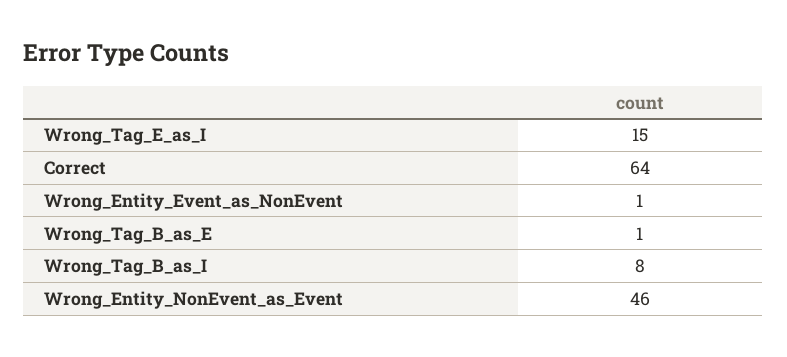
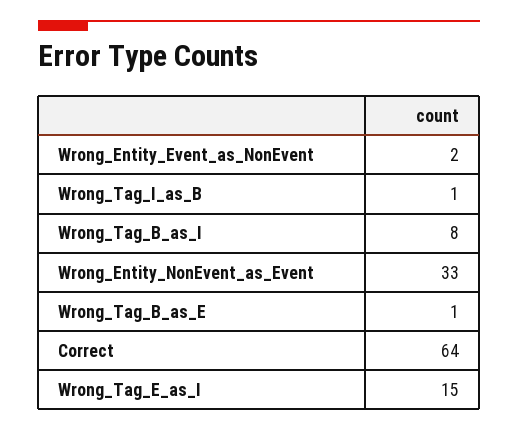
Wrong_Entity_Event_as_NonEvent: 1 -> 2
Wrong_Entity_NonEvent_as_Event: 46 -> 33
Wrong_Tag_I_as_B: none -> 1

